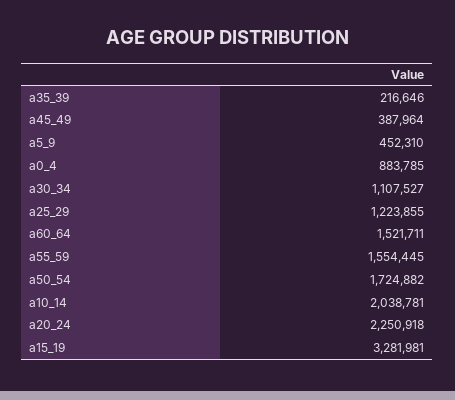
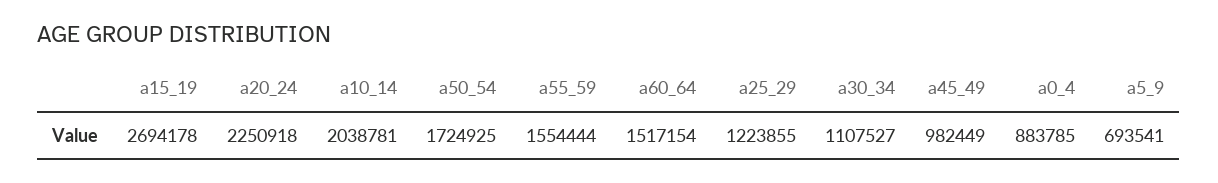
a35_39: 216646 -> none
a45_49: 387964 -> 982449
a5_9: 452310 -> 693541
a60_64: 1521711 -> 1517154
a55_59: 1554445 -> 1554444
a50_54: 1724882 -> 1724925
a15_19: 3281981 -> 2694178

